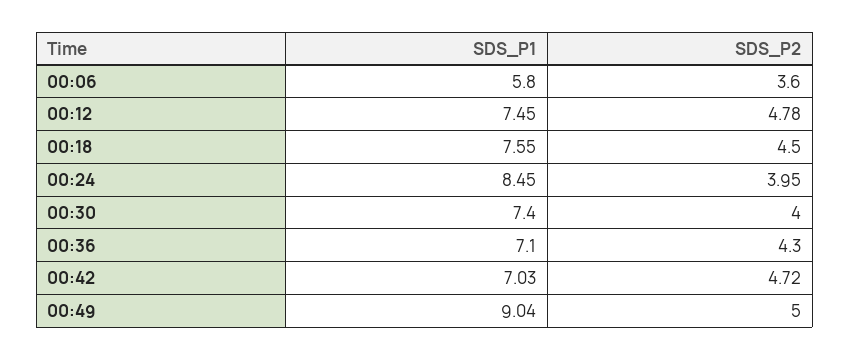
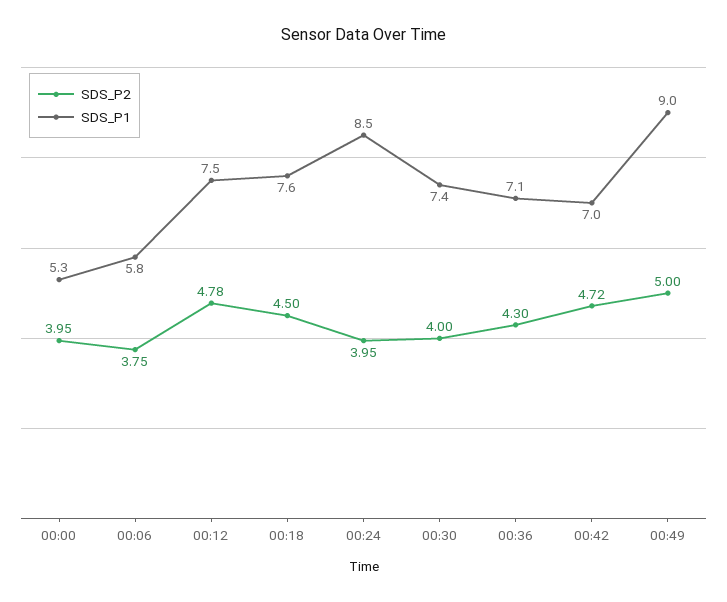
SDS_P2, 00:06: 3.6 -> 3.75
SDS_P2, 00:00: none -> 3.95
SDS_P1, 00:00: none -> 5.3

